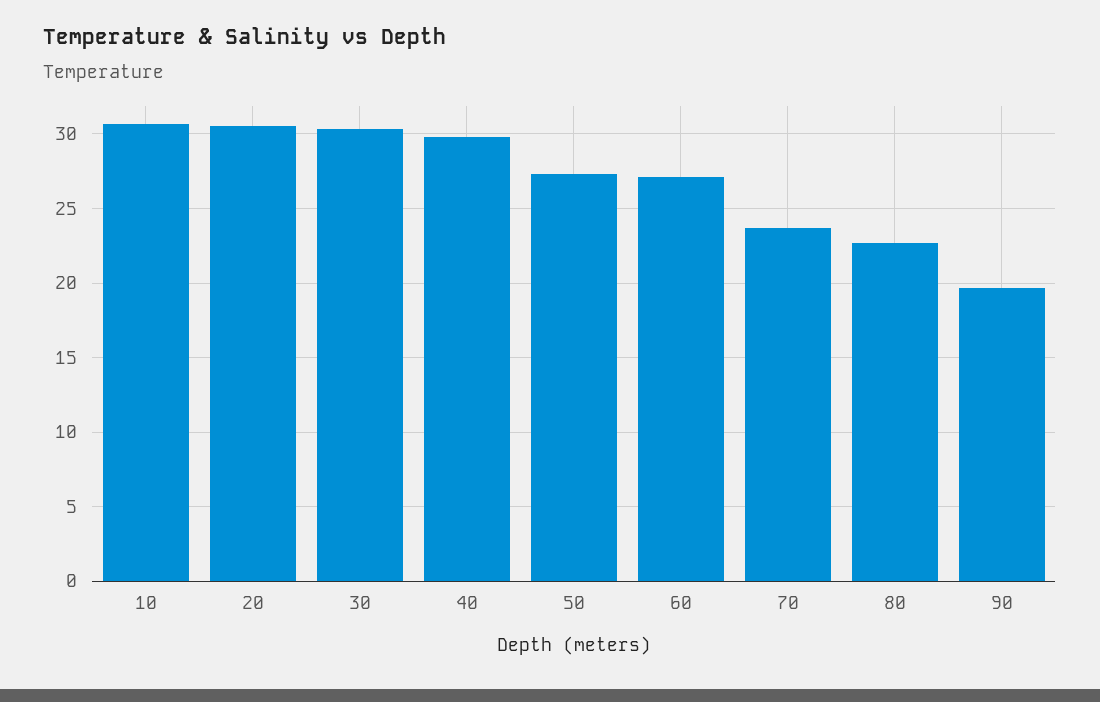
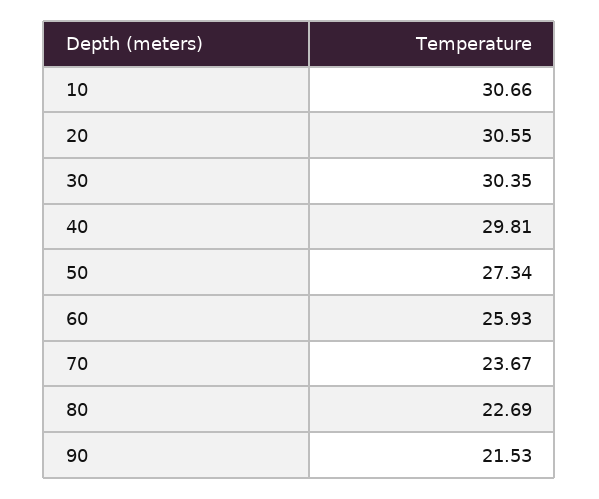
60: 27 -> 25.93
90: 19.5 -> 21.53

